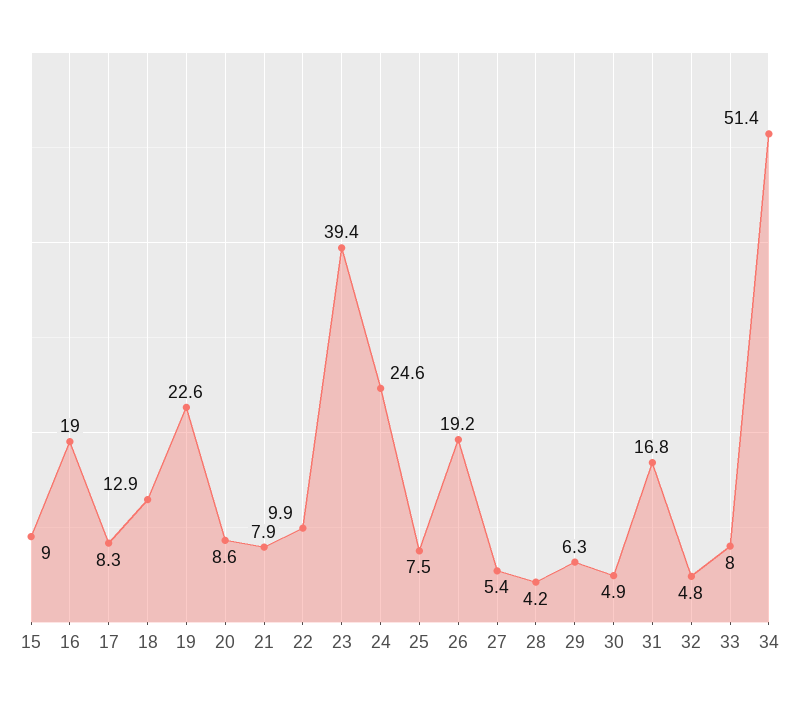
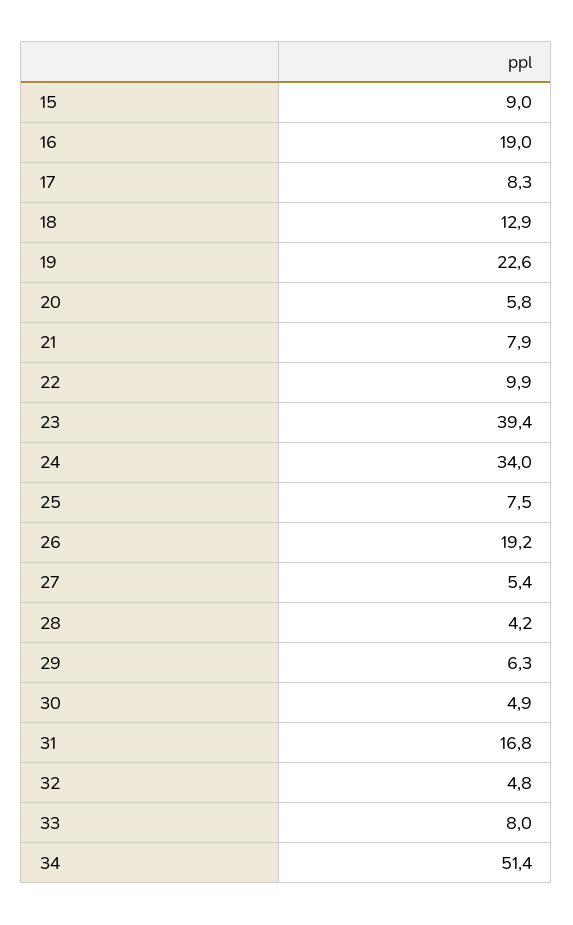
20: 8.6 -> 5.8
24: 24.6 -> 34

